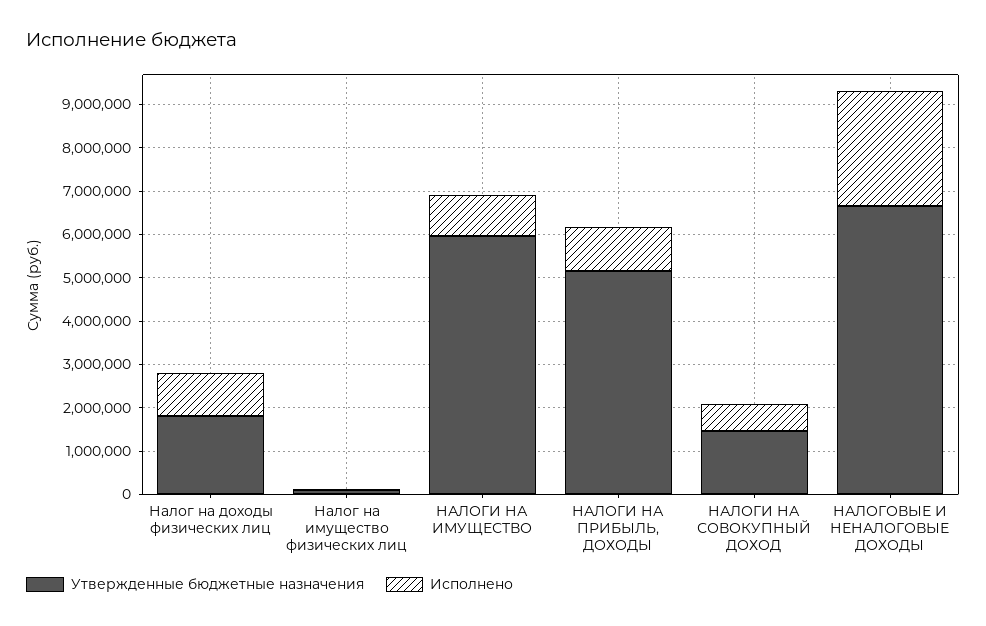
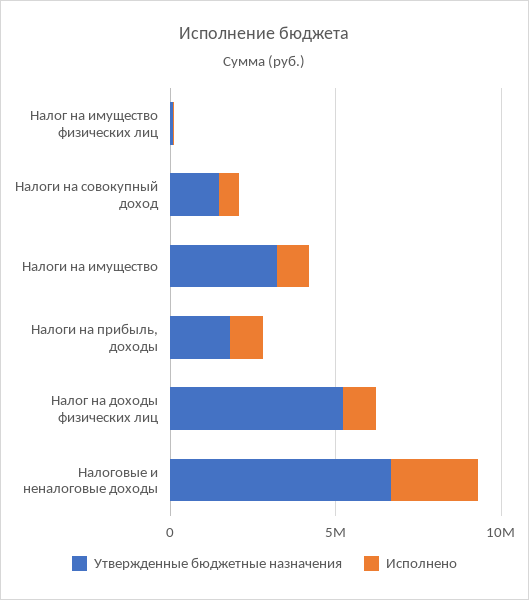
Утвержденные бюджетные назначения, Налог на доходы физических лиц: 1800000 -> 5000000
Утвержденные бюджетные назначения, НАЛОГИ НА ИМУЩЕСТВО: 6000000 -> 3000000
Утвержденные бюджетные назначения, НАЛОГИ НА ПРИБЫЛЬ, ДОХОДЫ: 5200000 -> 2000000

